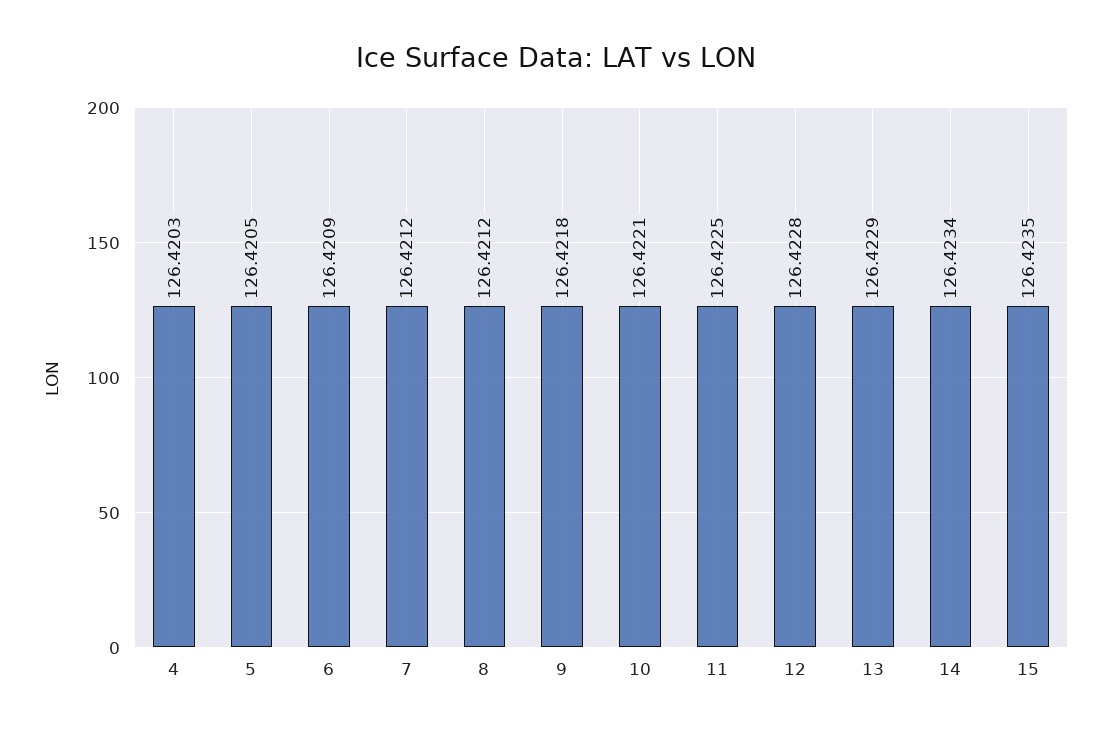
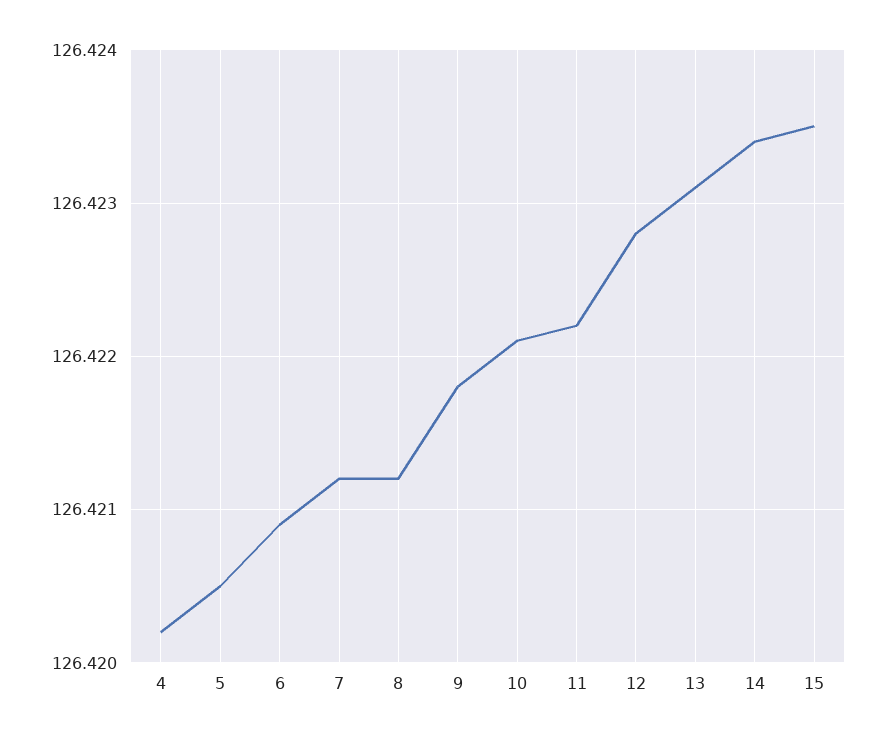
4: 126.4203 -> 126.4202
11: 126.4225 -> 126.4222
13: 126.4229 -> 126.4231

